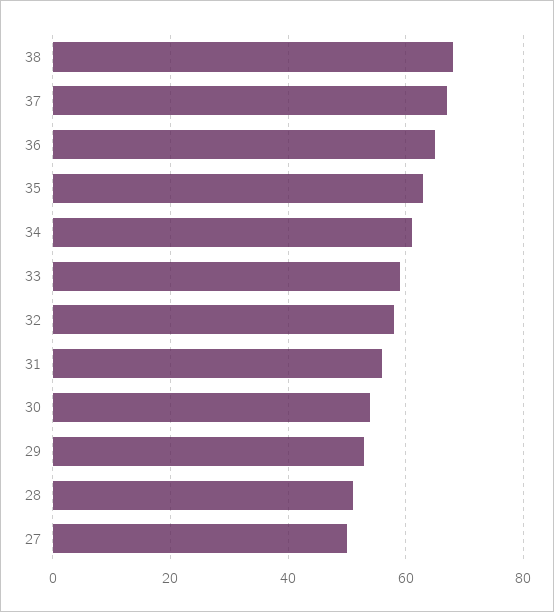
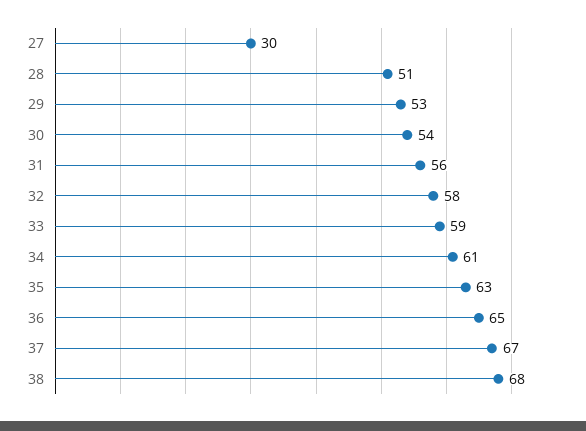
27: 50 -> 30

